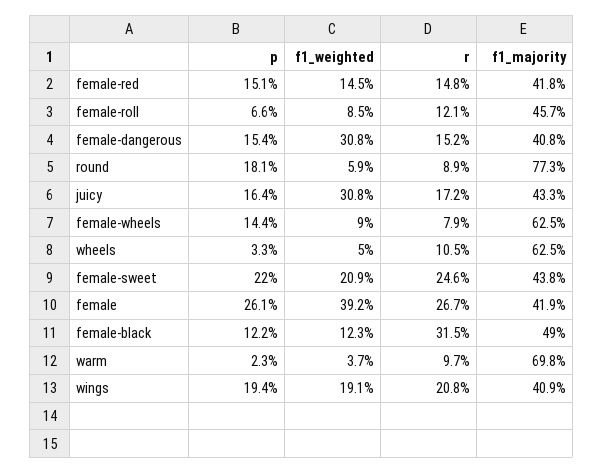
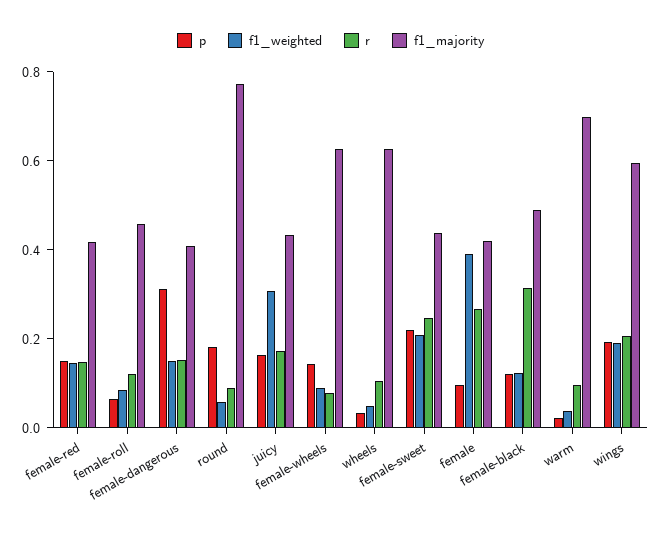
p, female-dangerous: 0.154 -> 0.3
f1_weighted, female-dangerous: 0.308 -> 0.15
p, female: 0.261 -> 0.1
f1_majority, wings: 0.409 -> 0.6

